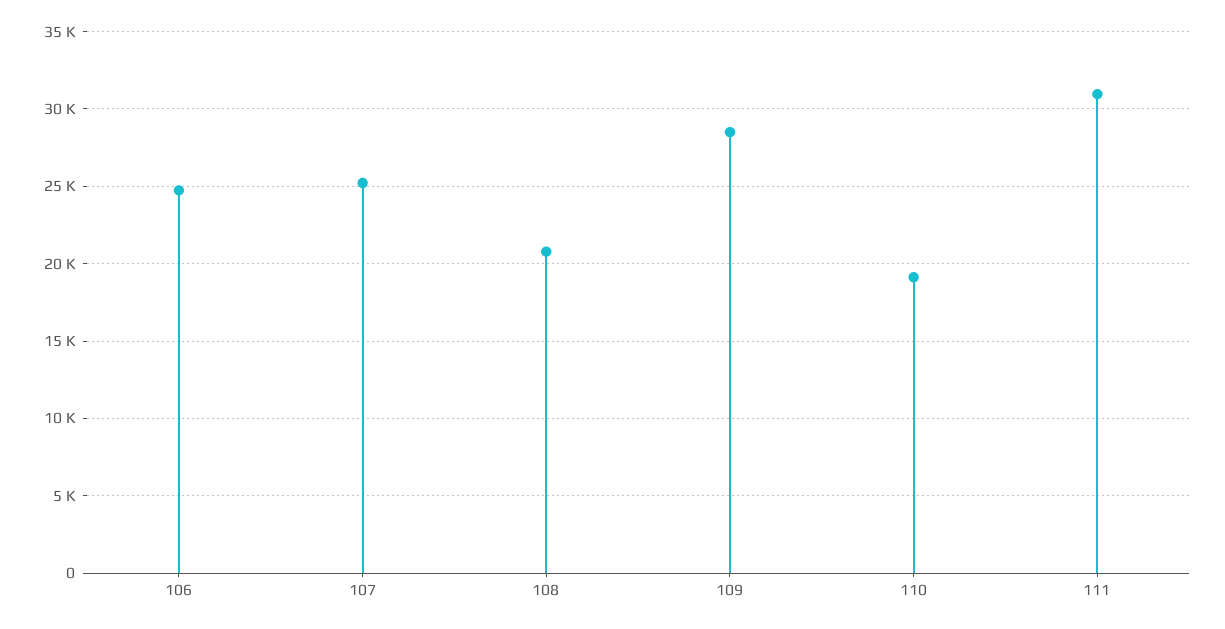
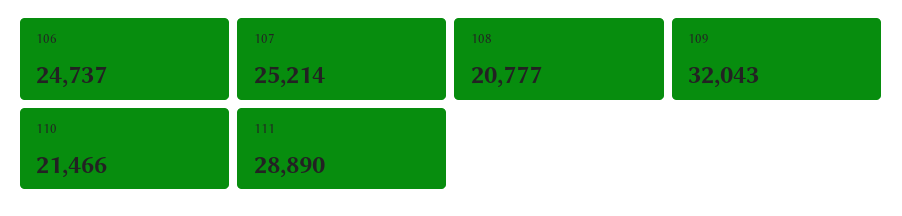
109: 28500 -> 32043
110: 19000 -> 21466
111: 31000 -> 28890

